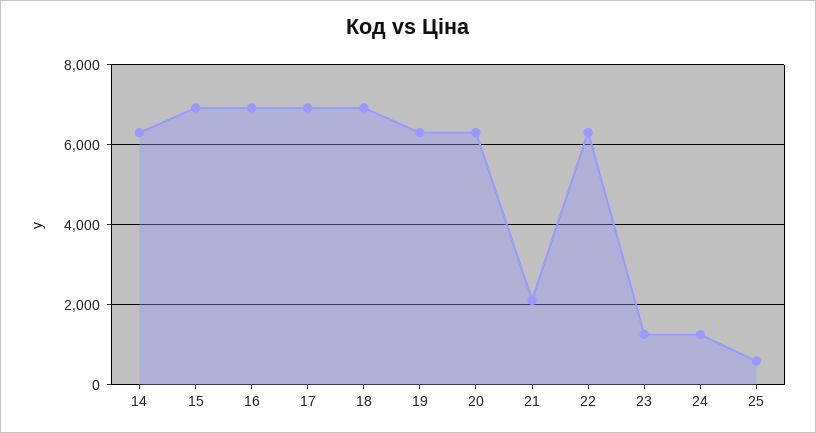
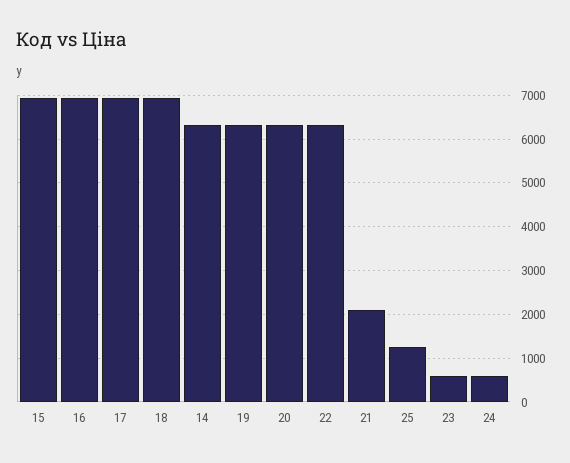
23: 1200 -> 600
24: 1200 -> 600
25: 600 -> 1200

